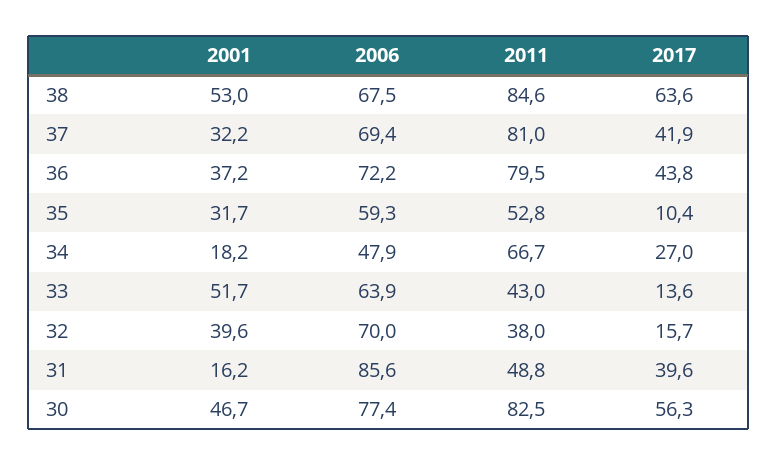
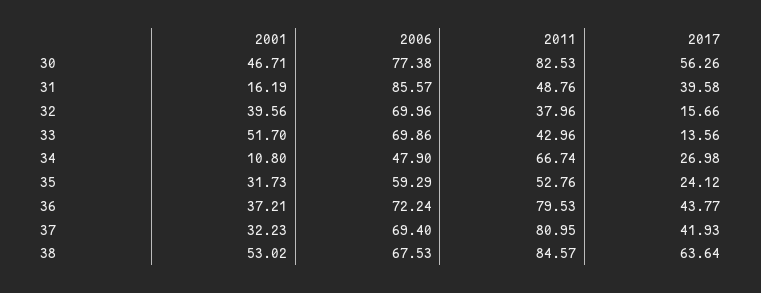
2017, 35: 10.4 -> 24.12
2001, 34: 18.2 -> 10.8
2006, 33: 63.9 -> 69.86

